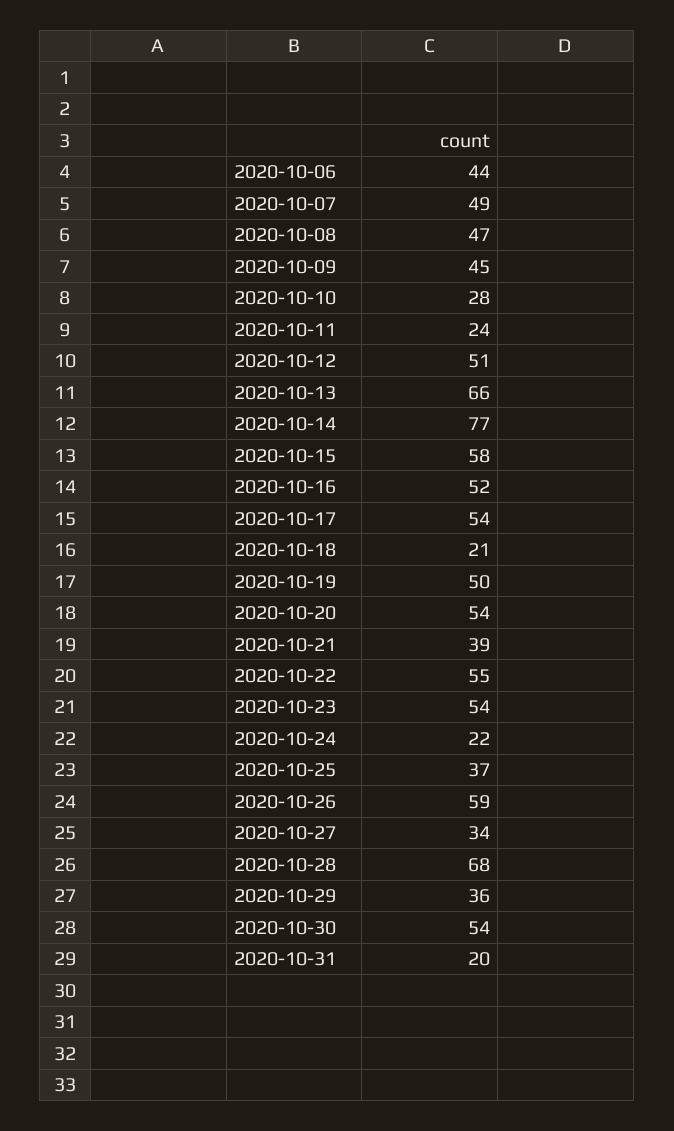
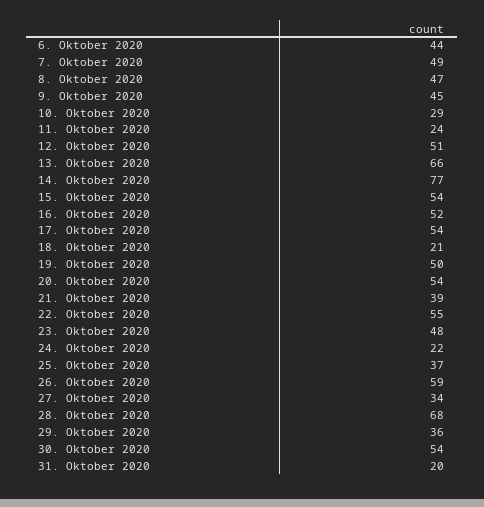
2020-10-10: 28 -> 29
2020-10-15: 58 -> 54
2020-10-23: 54 -> 48

